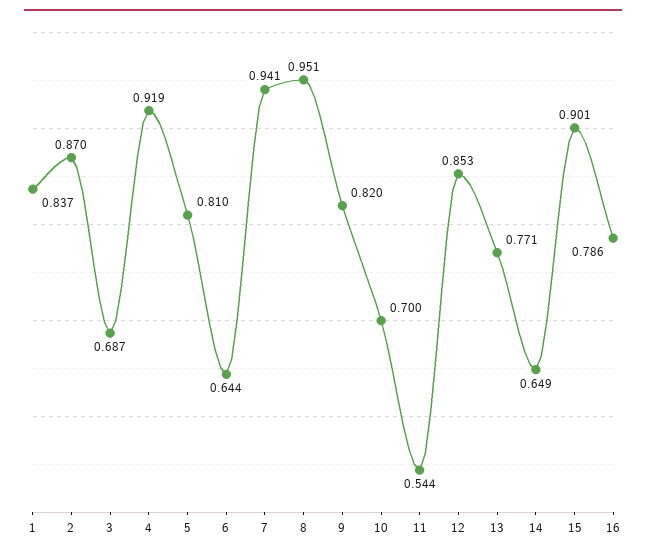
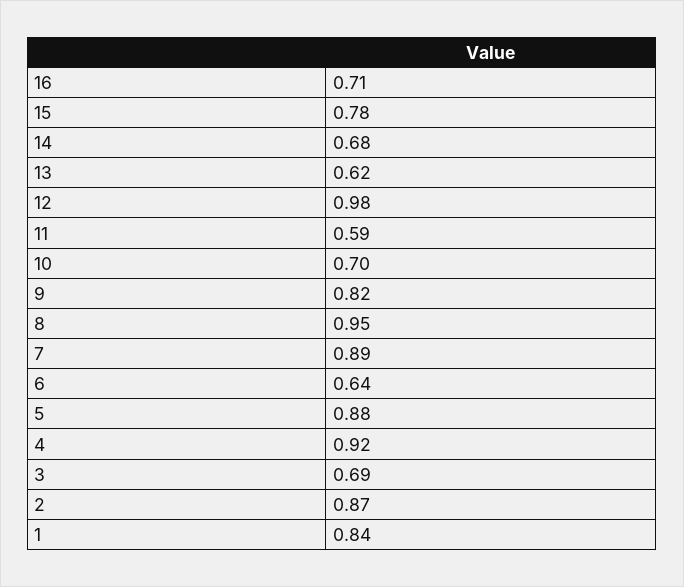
5: 0.81 -> 0.88
7: 0.941 -> 0.89
11: 0.544 -> 0.59
12: 0.853 -> 0.98
13: 0.771 -> 0.62
14: 0.649 -> 0.68
15: 0.901 -> 0.78
16: 0.786 -> 0.71

